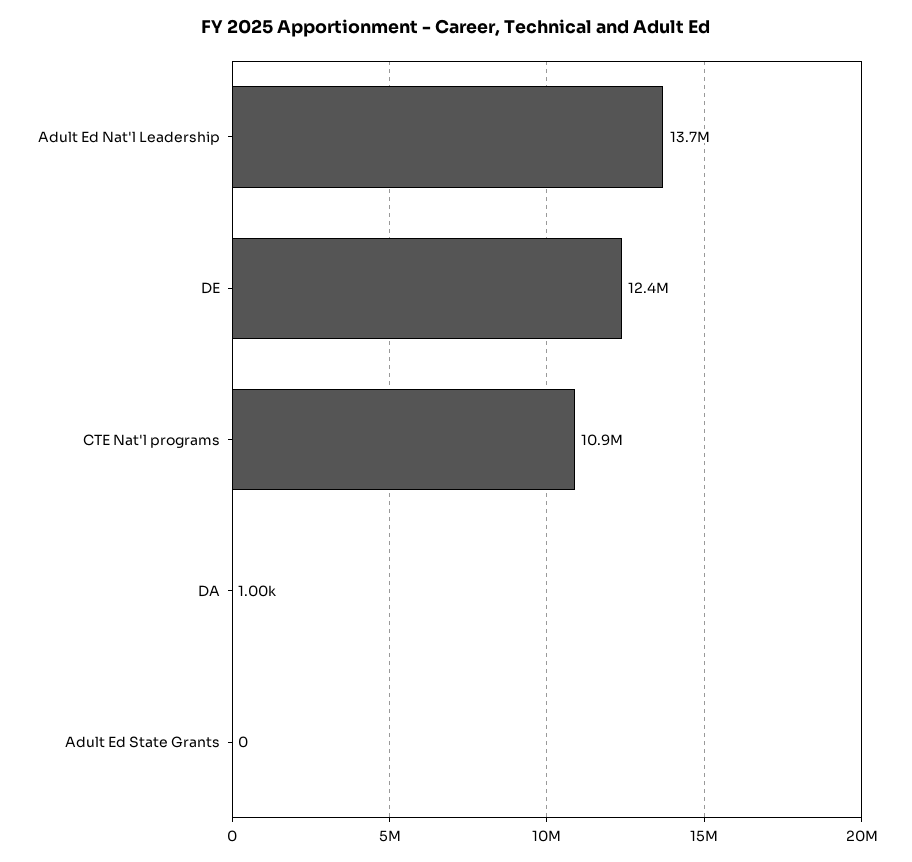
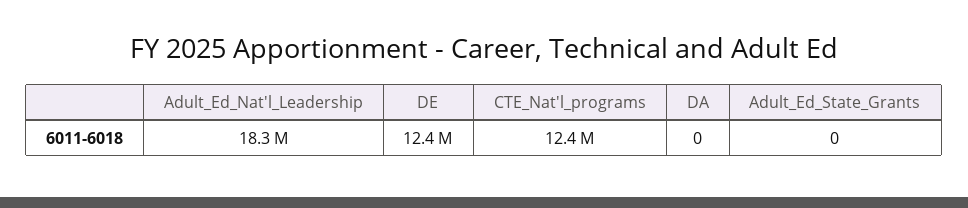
Adult Ed Nat'l Leadership: 13700000 -> 18300000
CTE Nat'l programs: 10900000 -> 12400000
DA: 1000 -> 0

